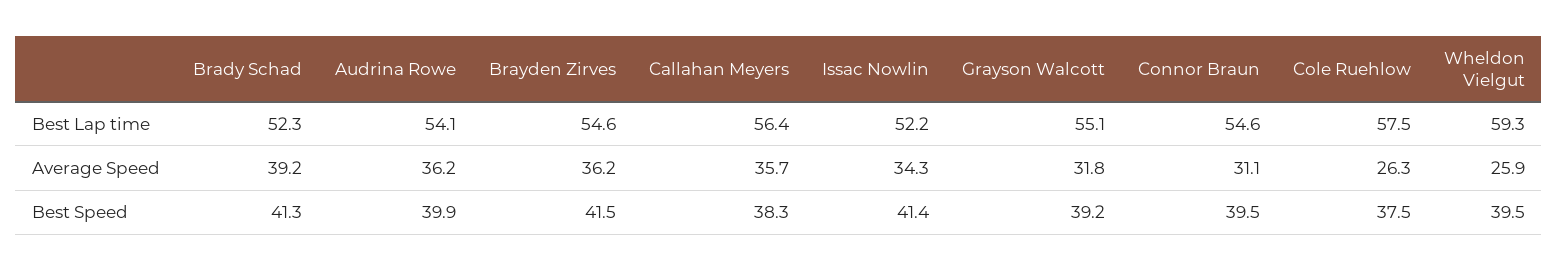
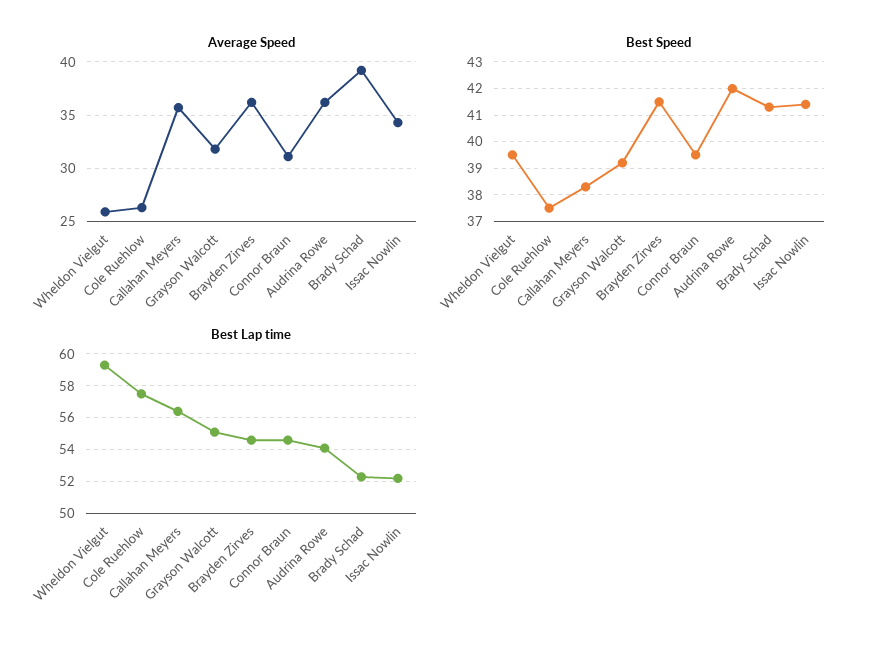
Best Speed, Audrina Rowe: 39.9 -> 42

